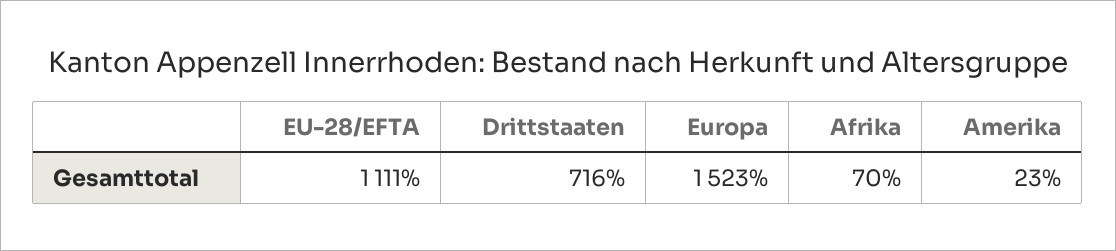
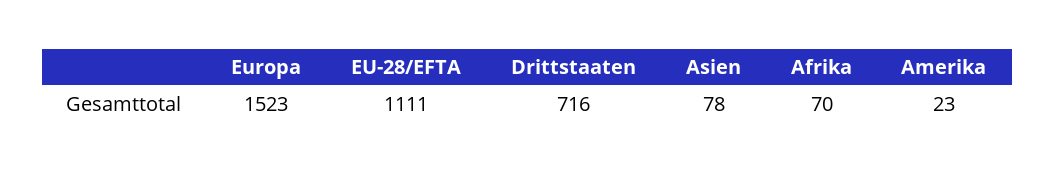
Asien: none -> 78

